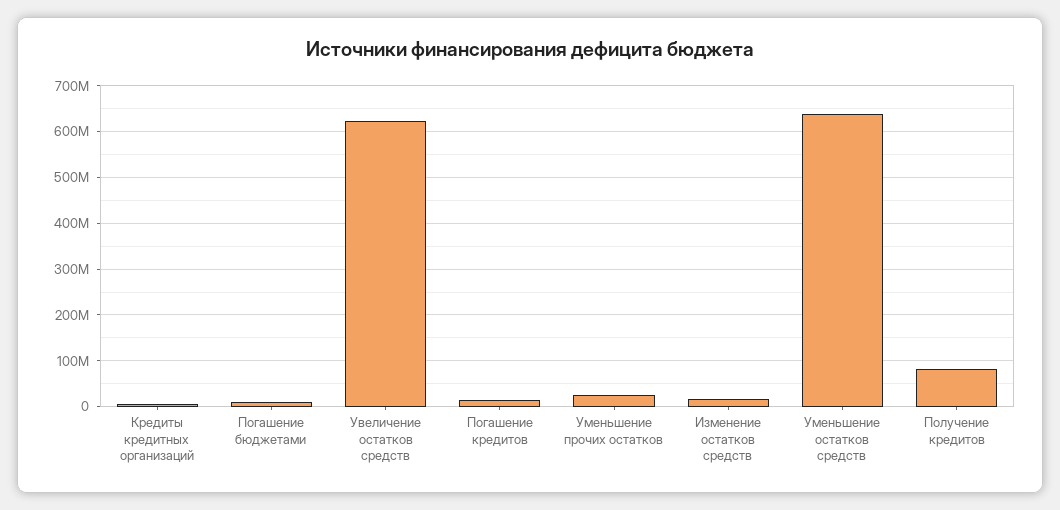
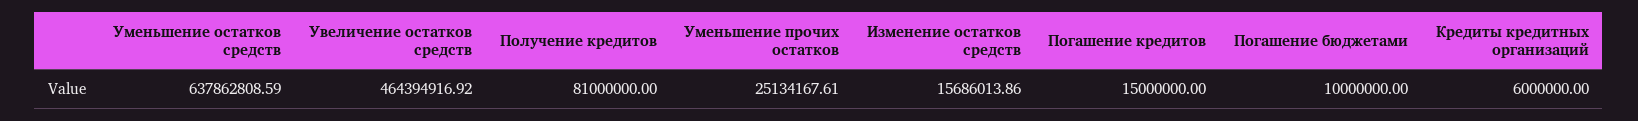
Увеличение остатков средств: 620000000 -> 464394916.92

